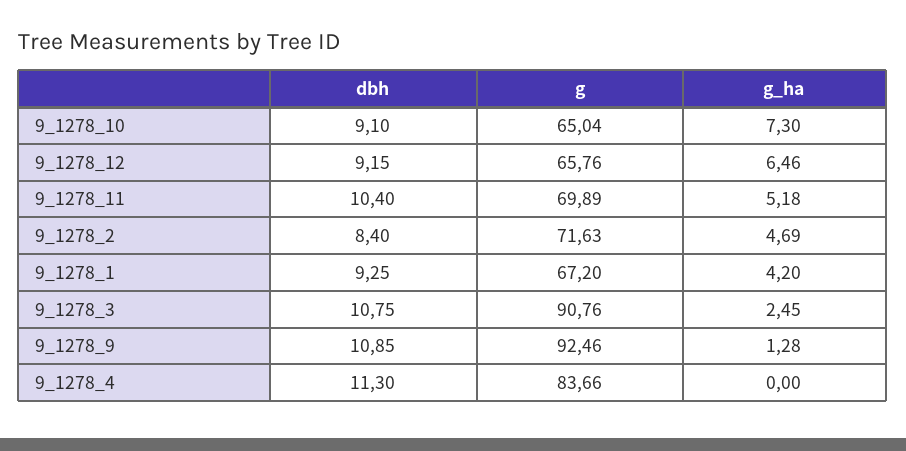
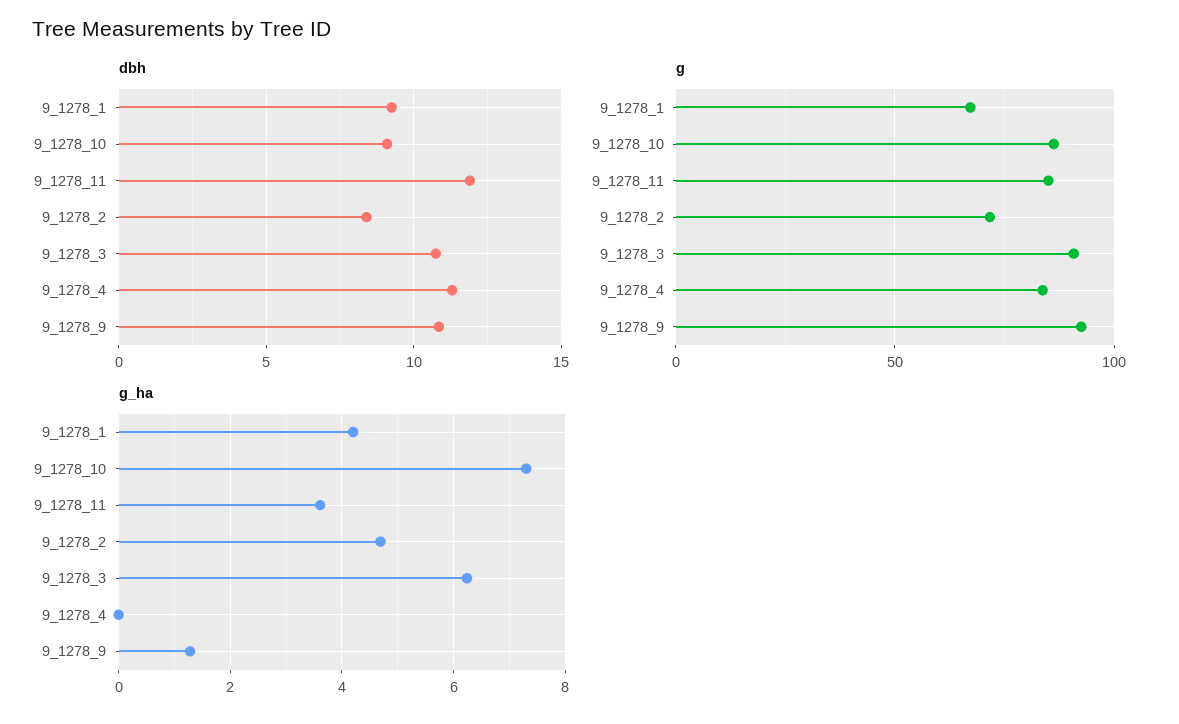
g, 9_1278_10: 65.04 -> 85
dbh, 9_1278_12: 9.15 -> none
g, 9_1278_12: 65.76 -> none
g_ha, 9_1278_12: 6.46 -> none
dbh, 9_1278_11: 10.4 -> 12
g, 9_1278_11: 69.89 -> 85
g_ha, 9_1278_11: 5.18 -> 3.6
g_ha, 9_1278_3: 2.45 -> 6.2

